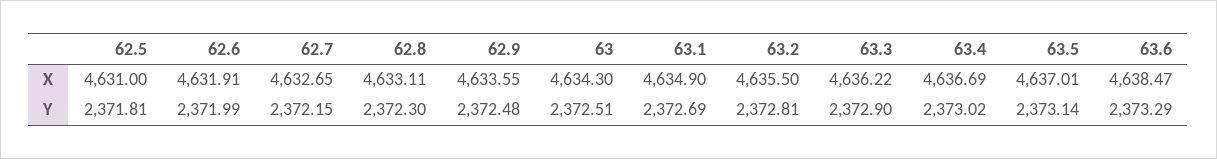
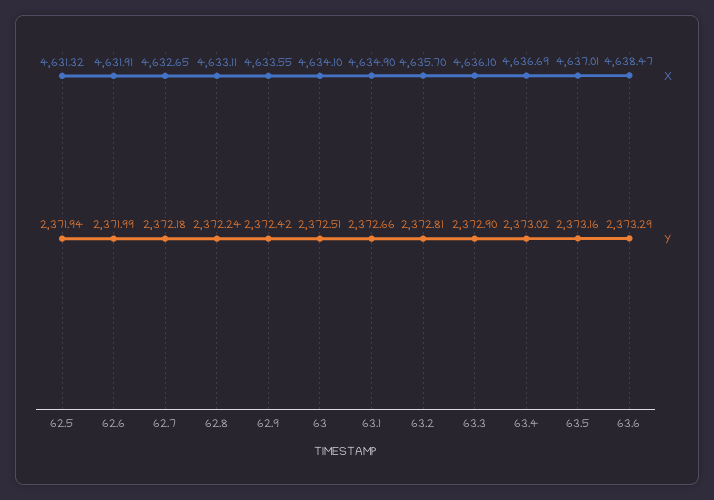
X, 62.5: 4631 -> 4631.32
X, 63: 4634.3 -> 4634.1
X, 63.2: 4635.5 -> 4635.7
X, 63.3: 4636.22 -> 4636.1
Y, 62.5: 2371.81 -> 2371.94
Y, 62.7: 2372.15 -> 2372.18
Y, 62.8: 2372.3 -> 2372.24
Y, 62.9: 2372.48 -> 2372.42
Y, 63.1: 2372.69 -> 2372.66
Y, 63.5: 2373.14 -> 2373.16

